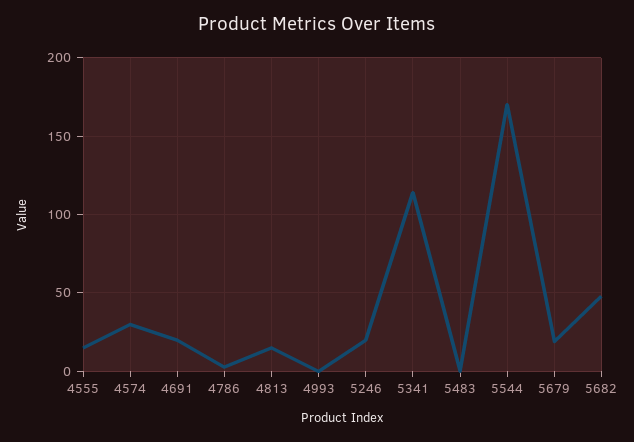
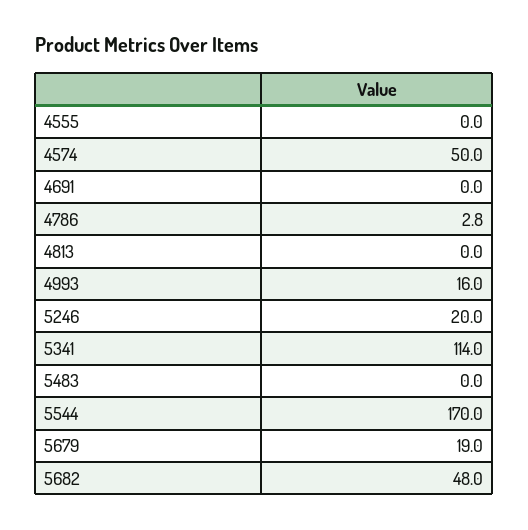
4555: 15 -> 0
4574: 30 -> 50
4691: 20 -> 0
4813: 15 -> 0
4993: 0 -> 16

